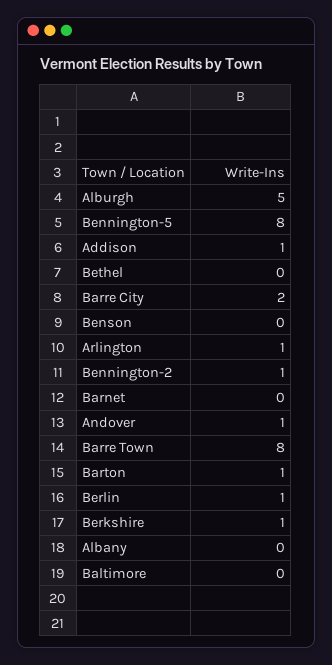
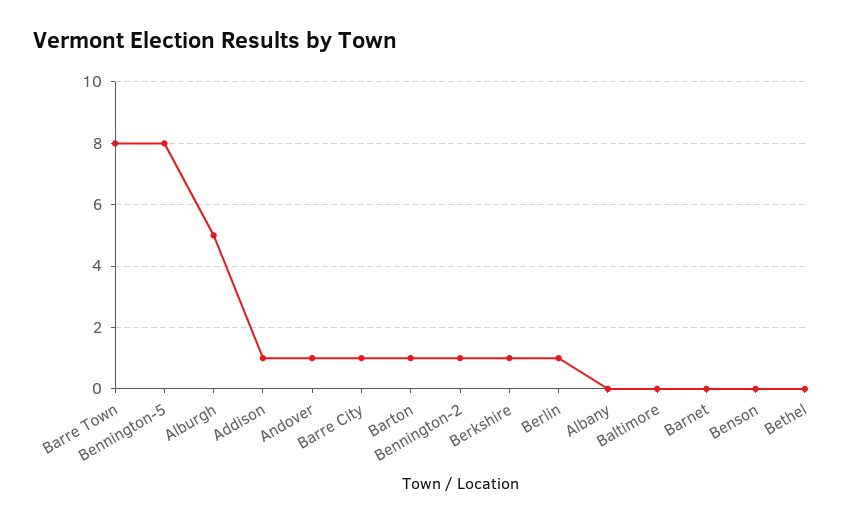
Barre City: 2 -> 1
Arlington: 1 -> none

